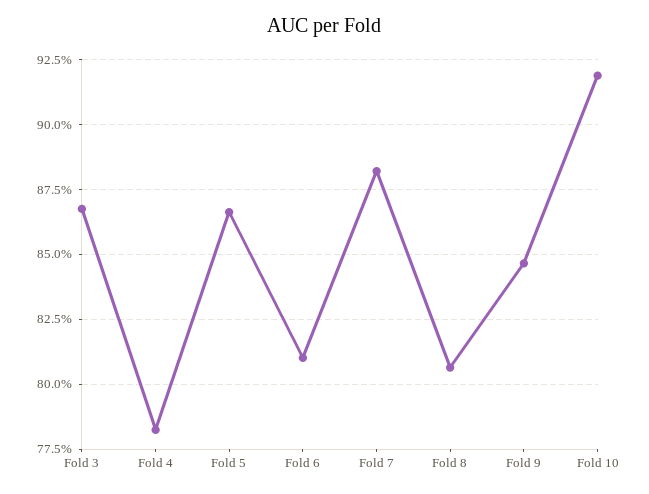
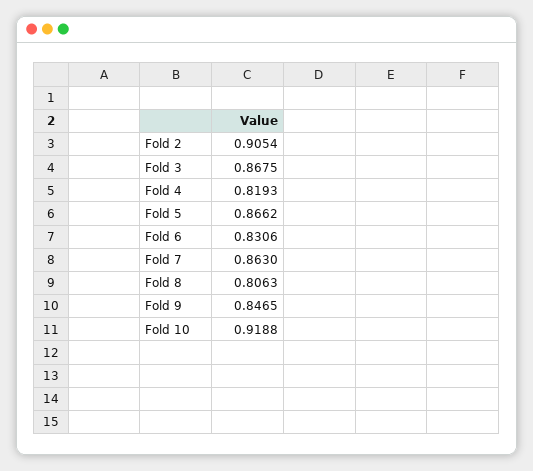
Fold 4: 0.7825 -> 0.8193
Fold 6: 0.81 -> 0.8306
Fold 7: 0.8825 -> 0.863
Fold 2: none -> 0.9054

